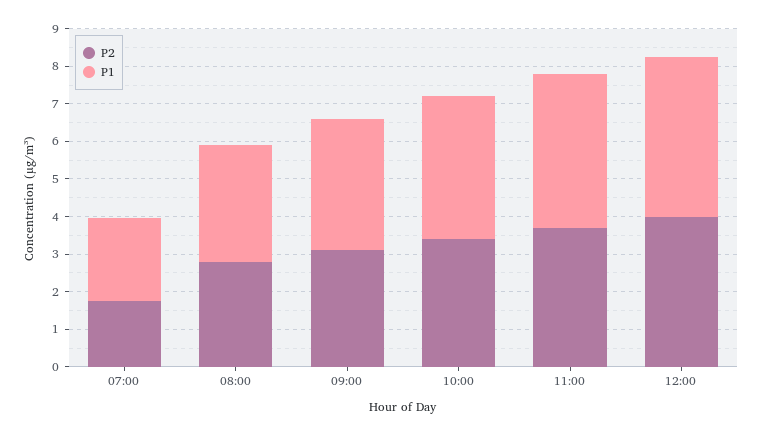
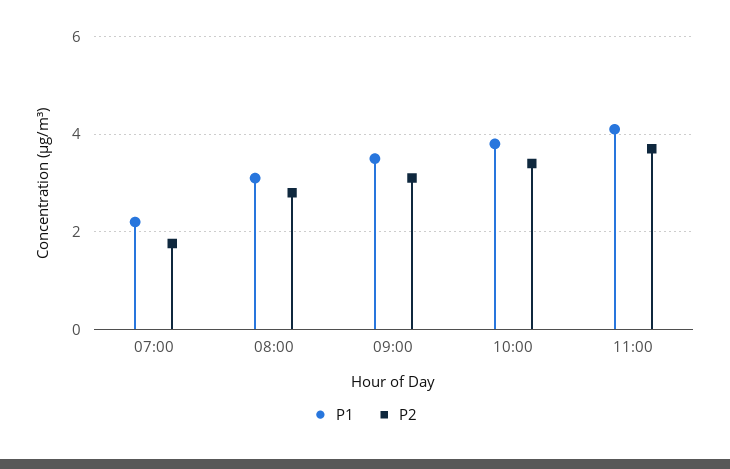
P2, 12:00: 4 -> none
P1, 12:00: 4.25 -> none

